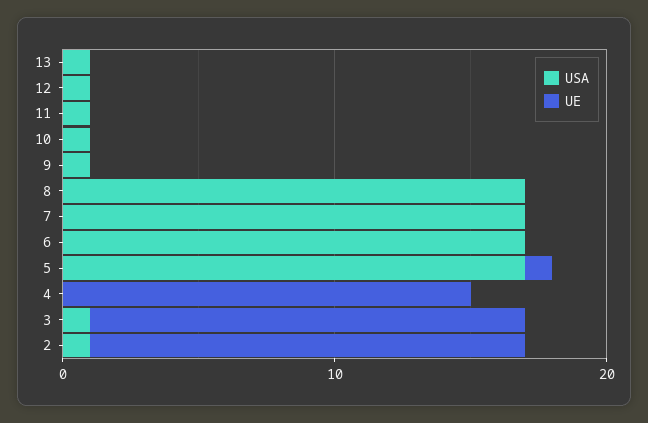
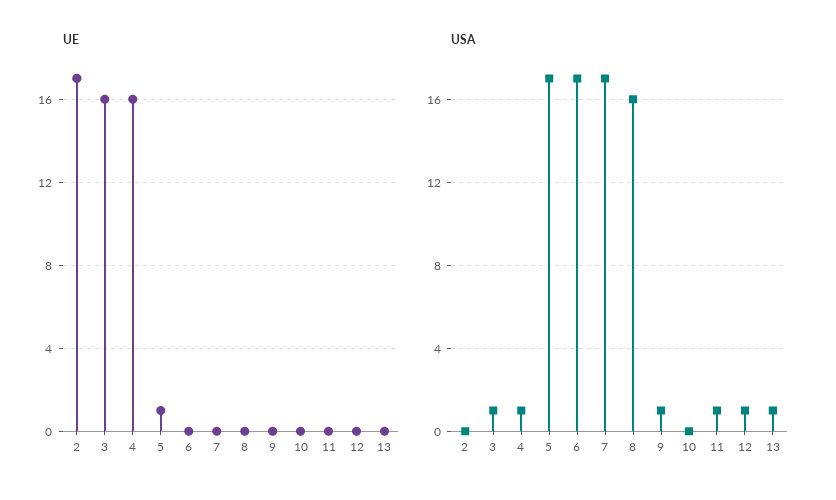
USA, 10: 1 -> 0
USA, 8: 17 -> 16
USA, 4: 0 -> 1
UE, 4: 15 -> 16
USA, 2: 1 -> 0
UE, 2: 16 -> 17

